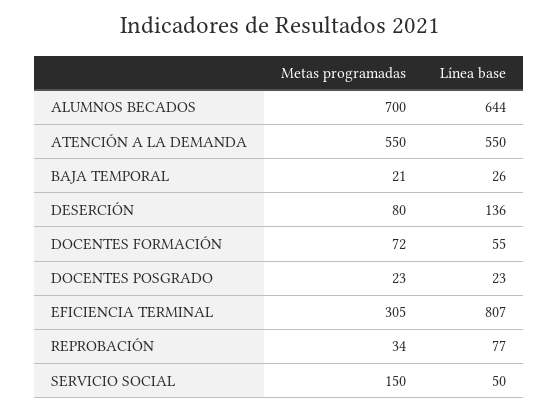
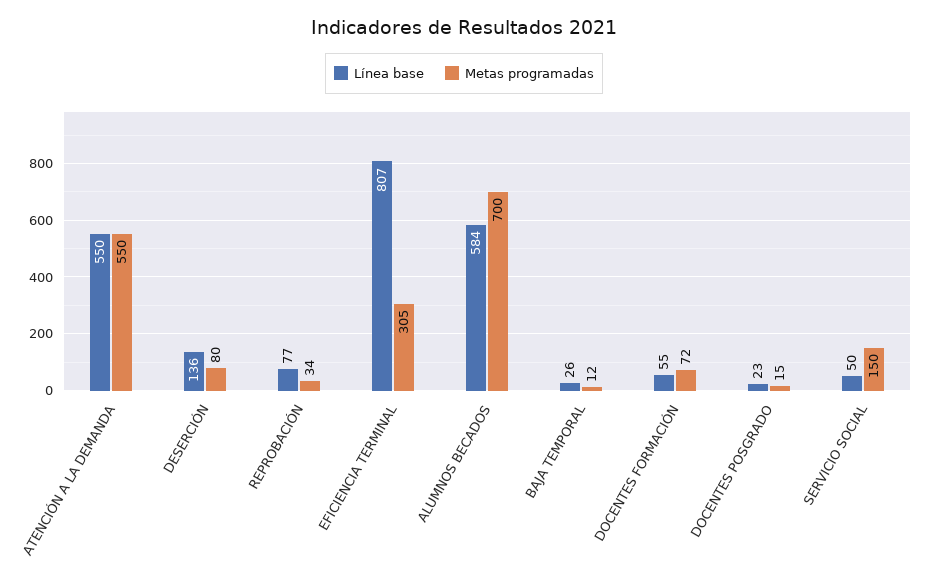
Línea base, ALUMNOS BECADOS: 644 -> 584
Metas programadas, BAJA TEMPORAL: 21 -> 12
Metas programadas, DOCENTES POSGRADO: 23 -> 15

